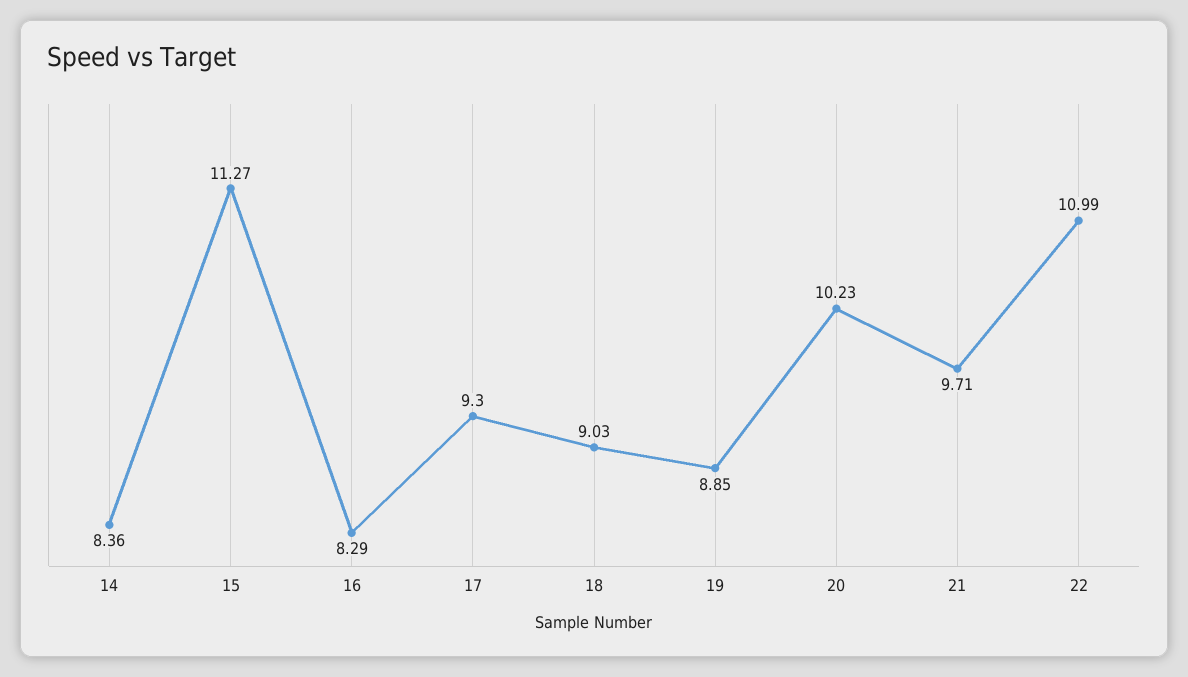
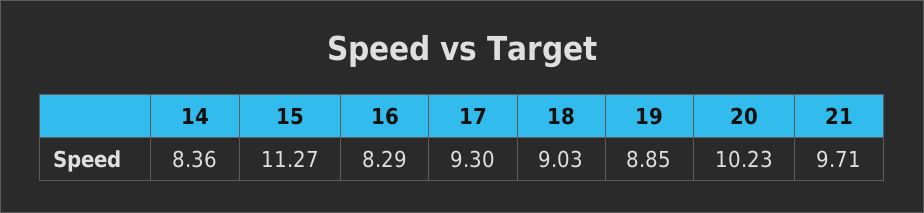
22: 10.99 -> none

